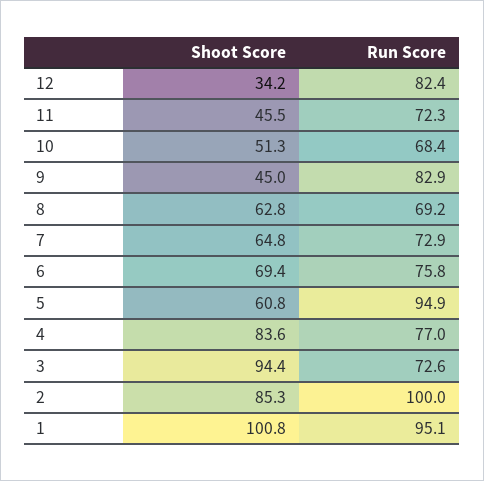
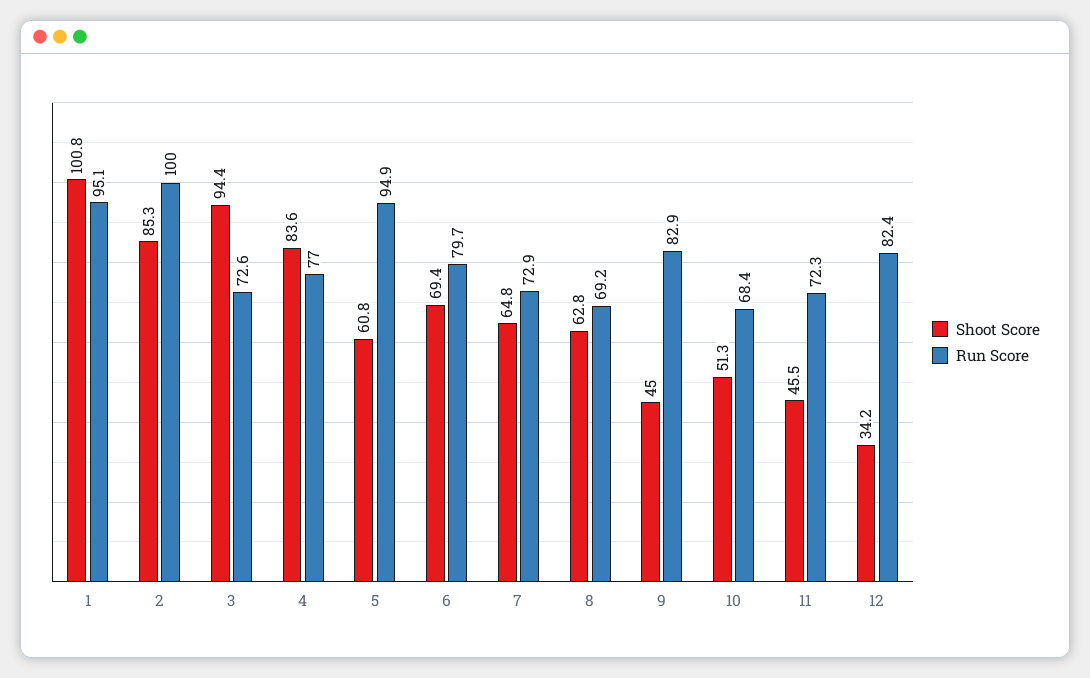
Run Score, 6: 75.8 -> 79.7

